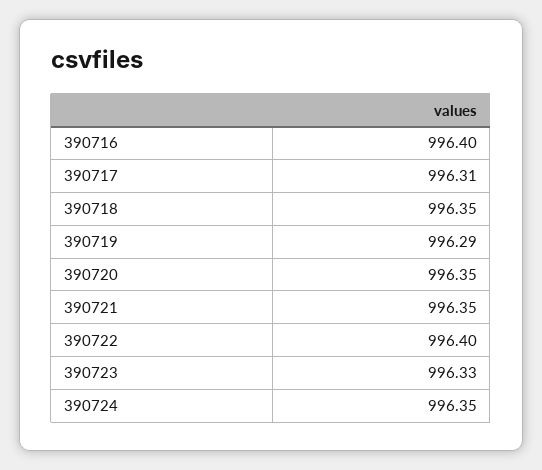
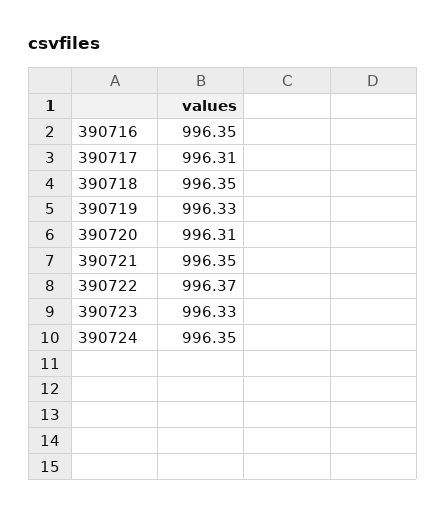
390716: 996.4 -> 996.35
390719: 996.29 -> 996.33
390720: 996.35 -> 996.31
390722: 996.4 -> 996.37

